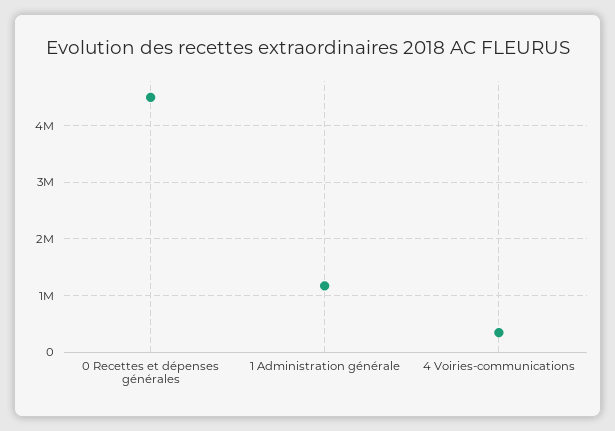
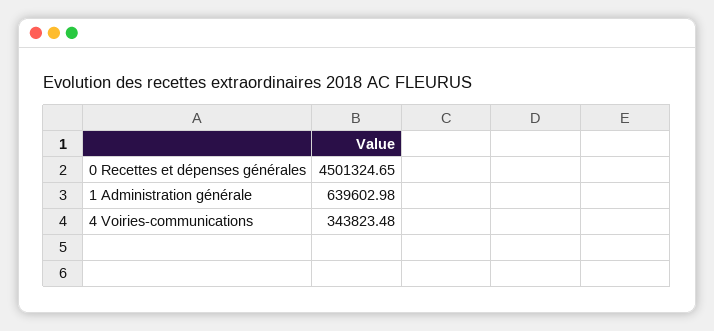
1 Administration générale: 1200000 -> 639602.98

